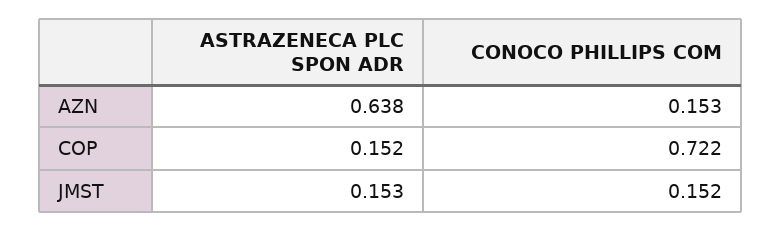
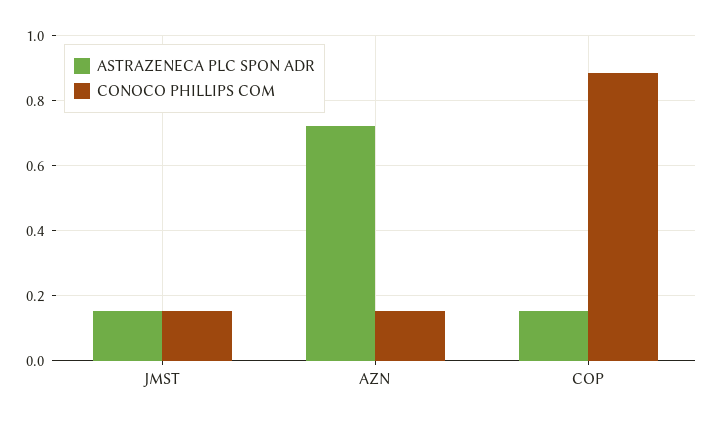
ASTRAZENECA PLC SPON ADR, AZN: 0.638 -> 0.72
CONOCO PHILLIPS COM, COP: 0.722 -> 0.88

